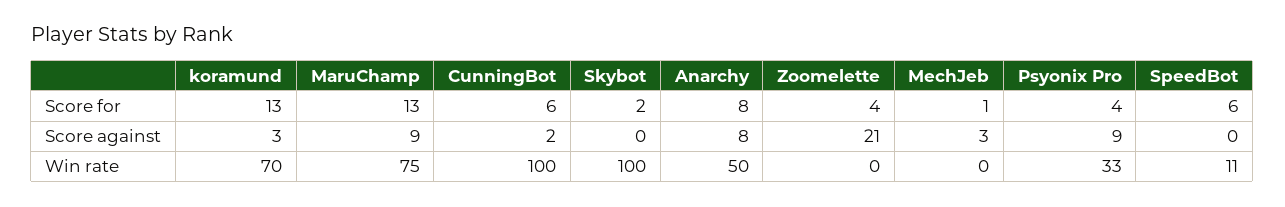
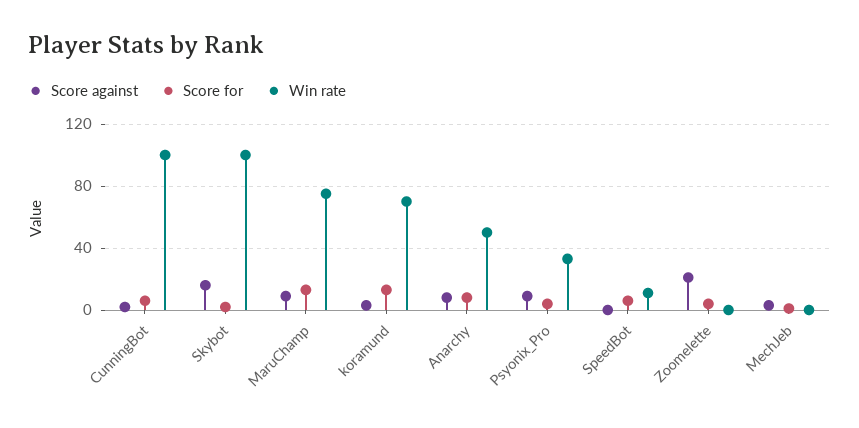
Score against, Skybot: 0 -> 15

